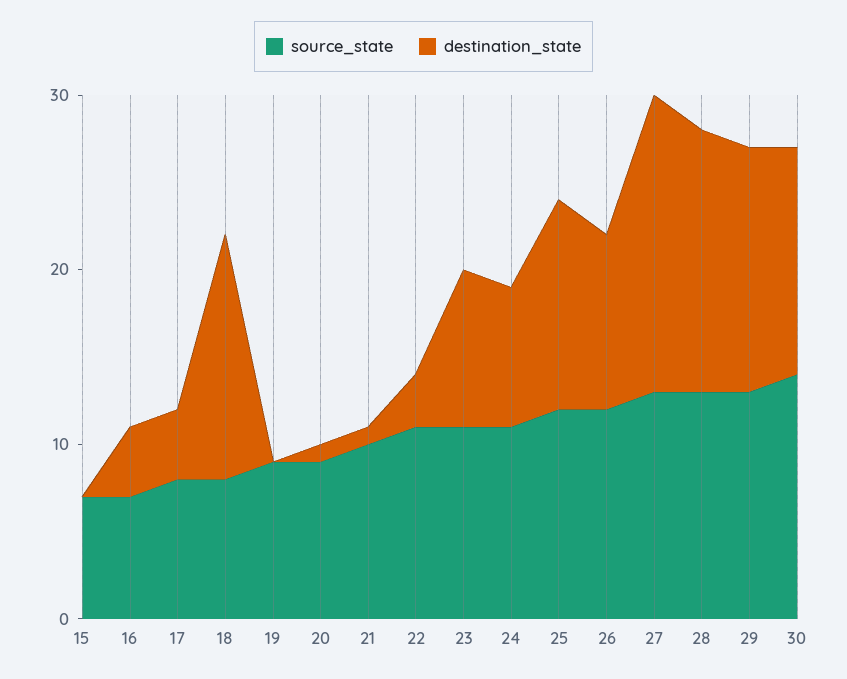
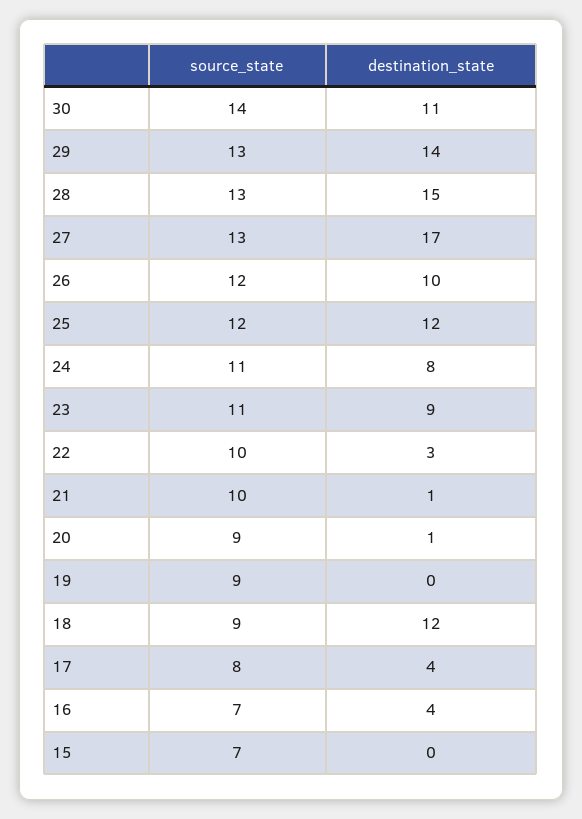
source_state, 18: 8 -> 9
destination_state, 18: 14 -> 12
source_state, 22: 11 -> 10
destination_state, 30: 13 -> 11

